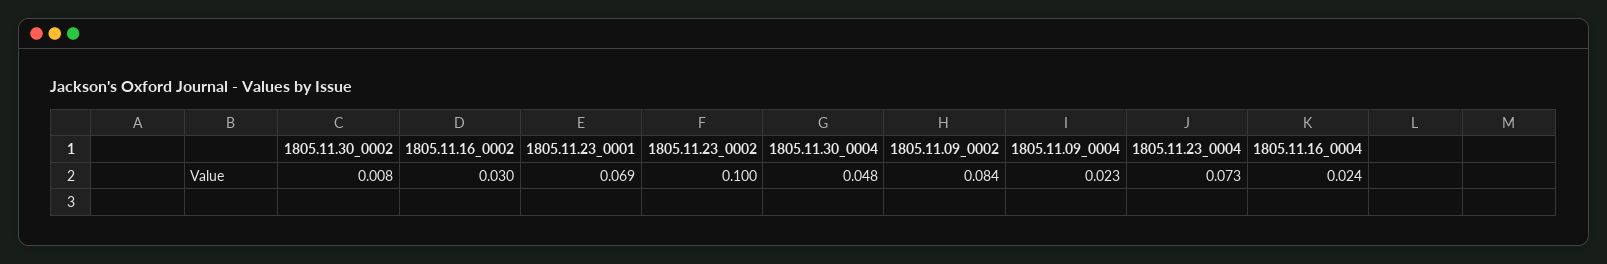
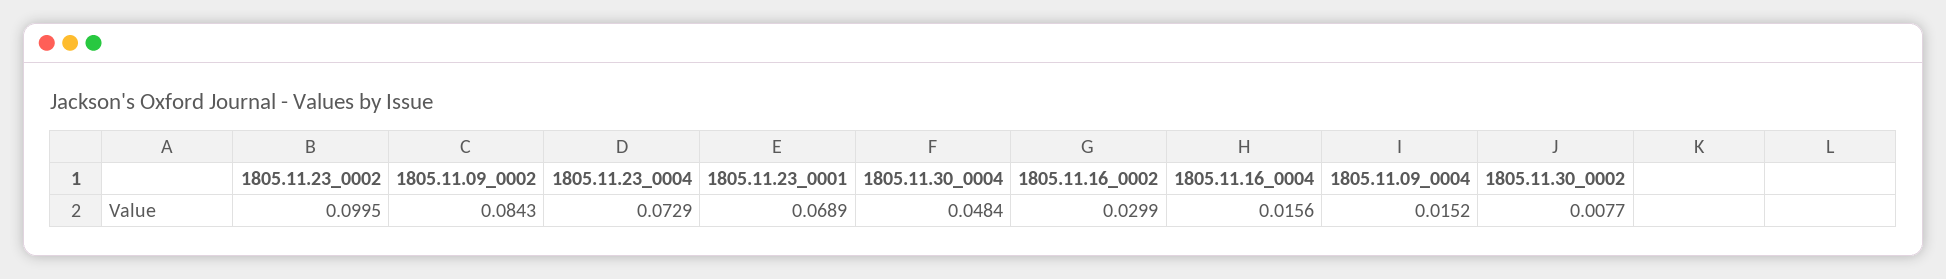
1805.11.09_0004: 0.023 -> 0.0152
1805.11.16_0004: 0.024 -> 0.0156

